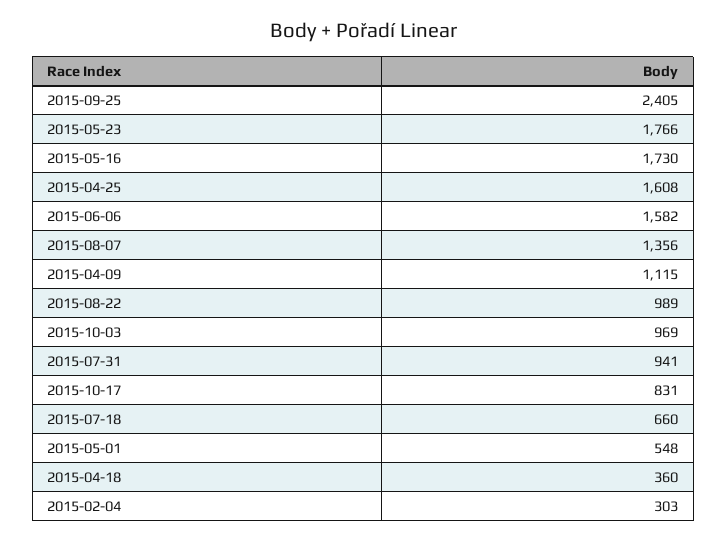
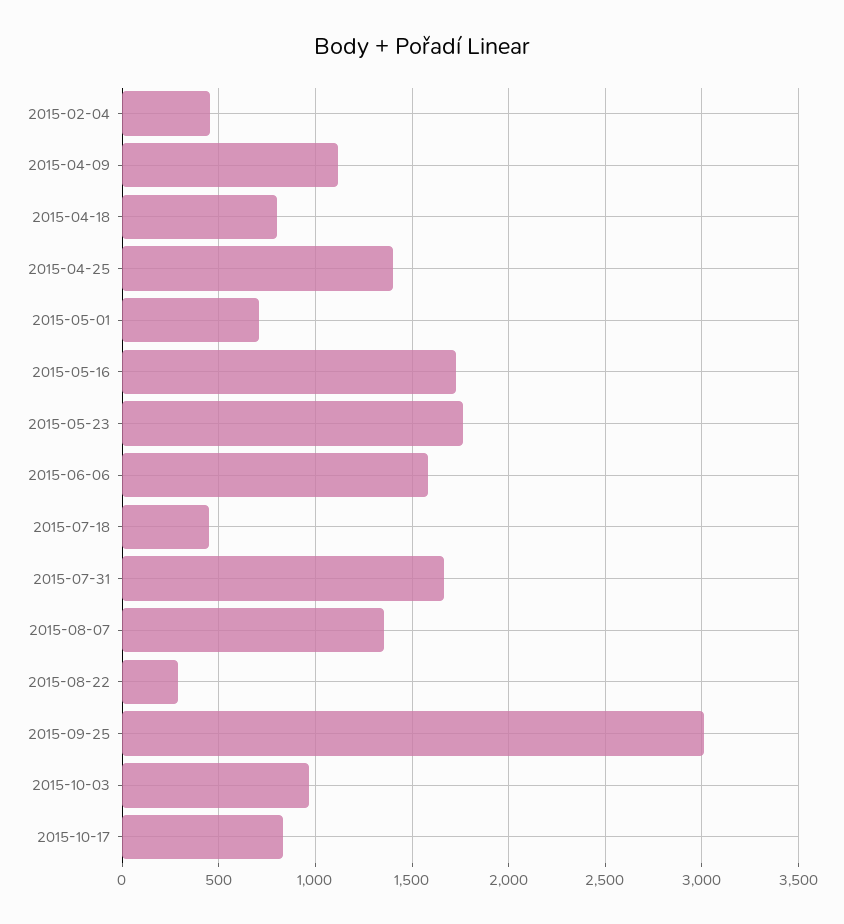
2015-09-25: 2405 -> 3000
2015-04-25: 1608 -> 1400
2015-08-22: 989 -> 300
2015-07-31: 941 -> 1650
2015-07-18: 660 -> 450
2015-05-01: 548 -> 700
2015-04-18: 360 -> 800
2015-02-04: 303 -> 450

